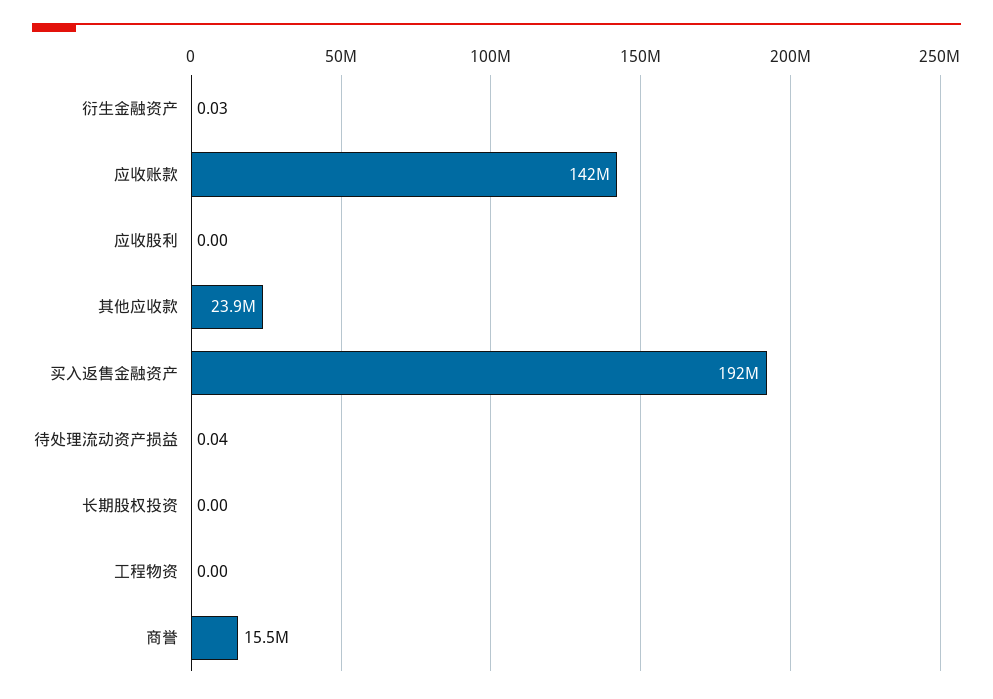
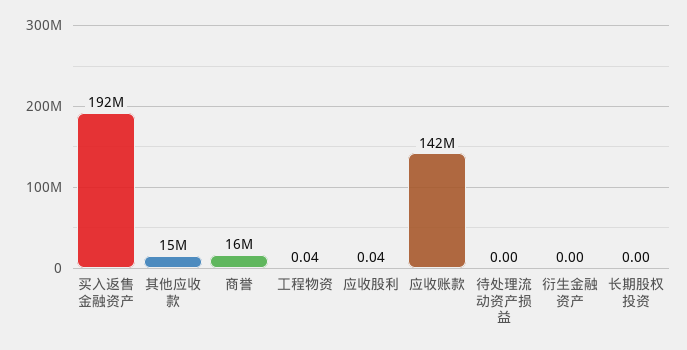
衍生金融资产: 0.03 -> 0
应收股利: 0 -> 0.04
其他应收款: 23900000 -> 15000000
待处理流动资产损益: 0.04 -> 0
工程物资: 0 -> 0.04

